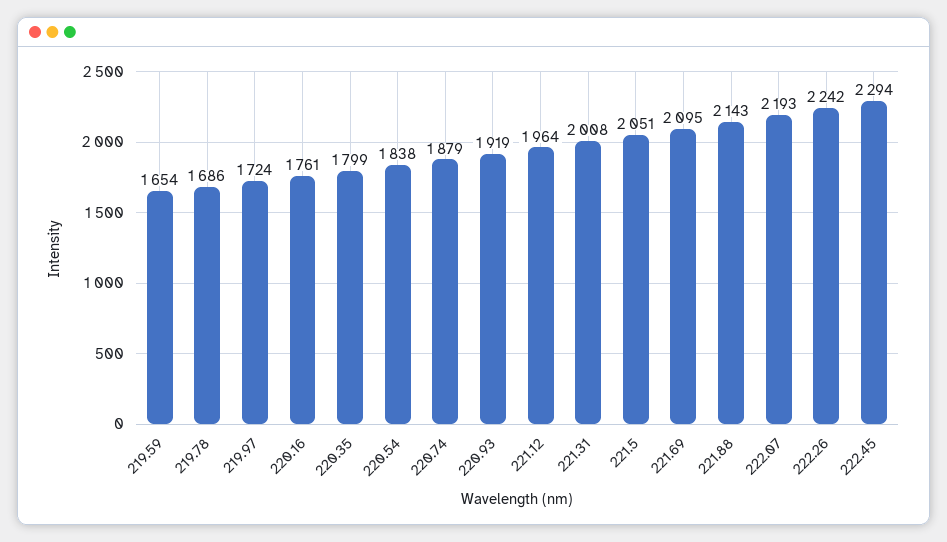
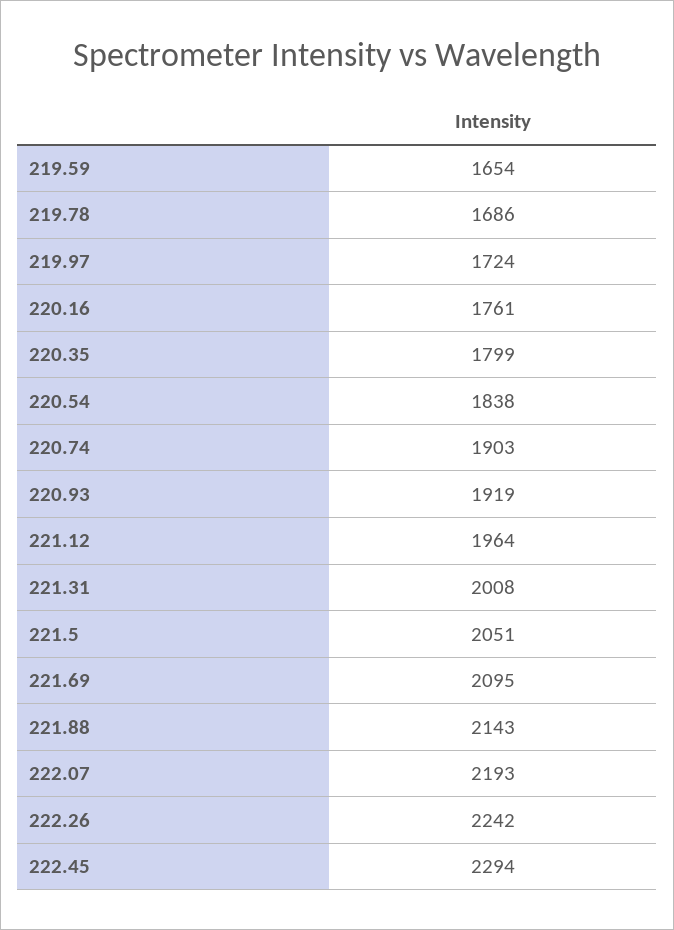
220.74: 1879 -> 1903

